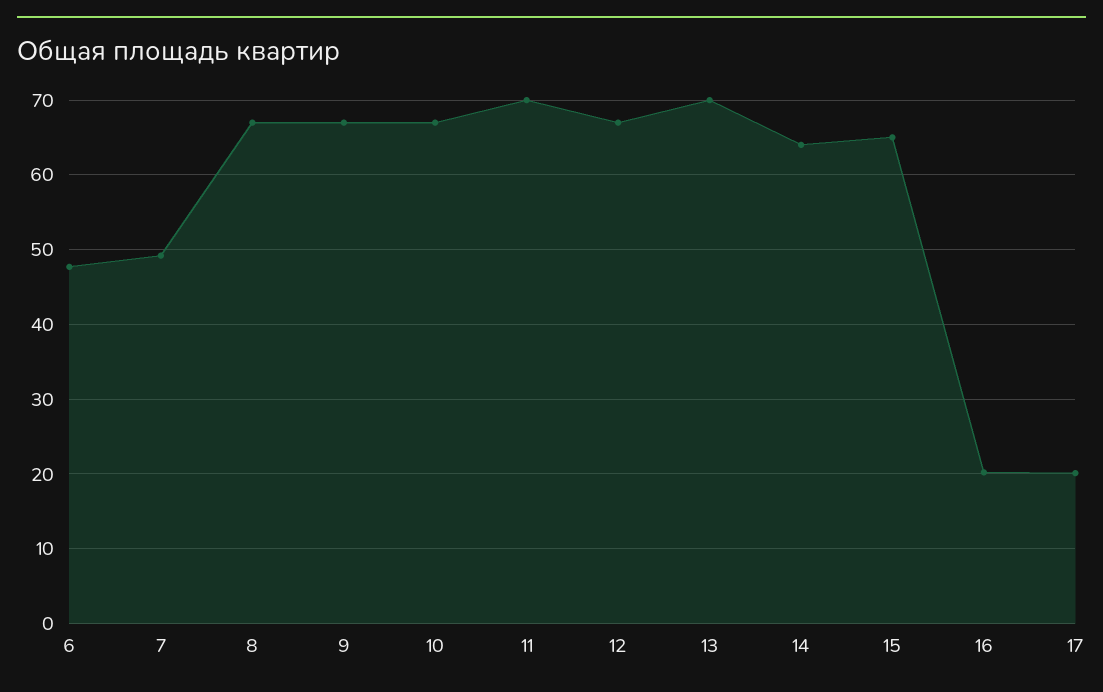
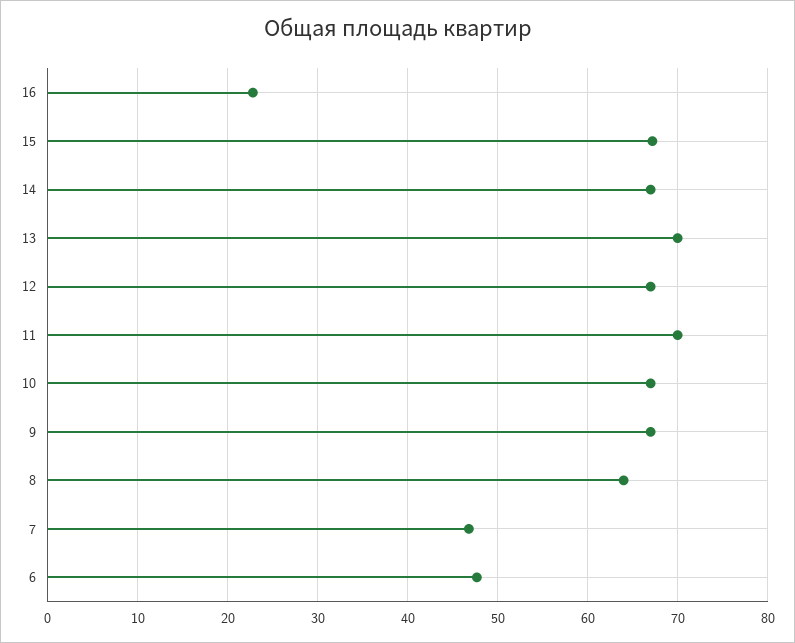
7: 49 -> 47
8: 67 -> 64
14: 64 -> 67
15: 65 -> 67
16: 20 -> 23
17: 20 -> none

